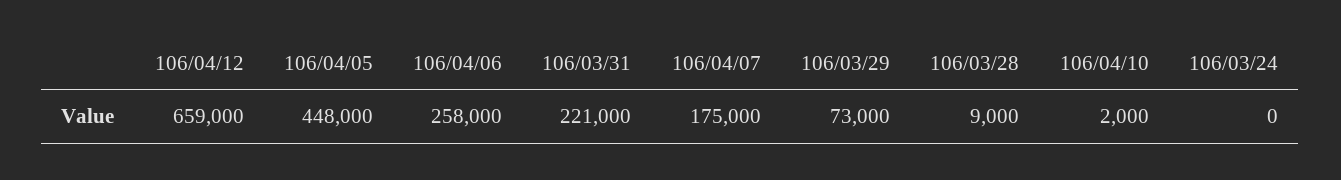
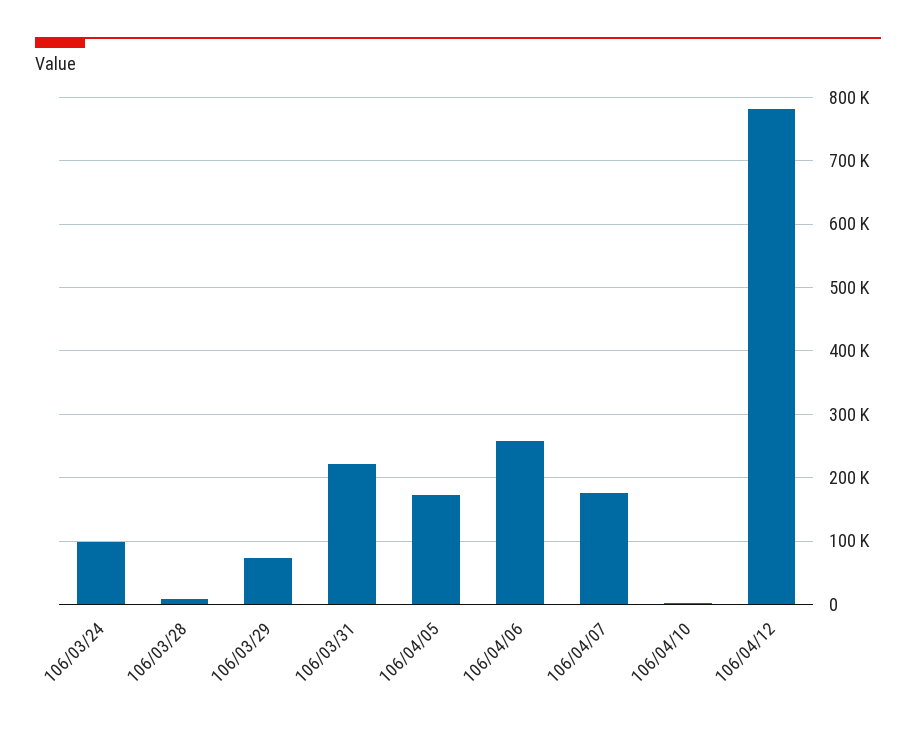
106/04/12: 659000 -> 780000
106/04/05: 448000 -> 170000
106/03/24: 0 -> 100000

